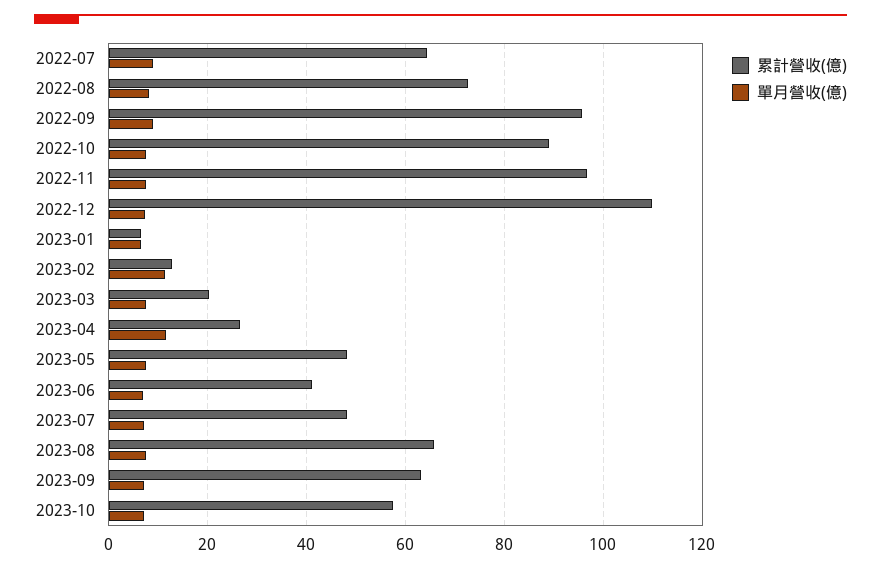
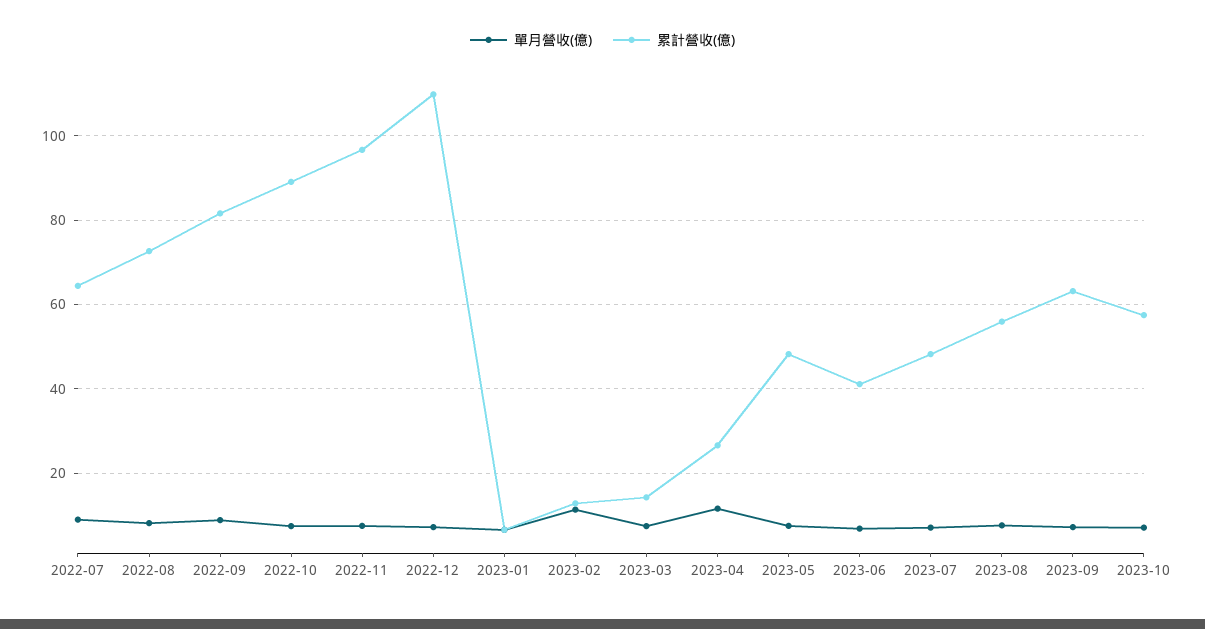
累計營收(億), 2022-09: 96 -> 82
累計營收(億), 2023-03: 20 -> 14
累計營收(億), 2023-08: 66 -> 56

